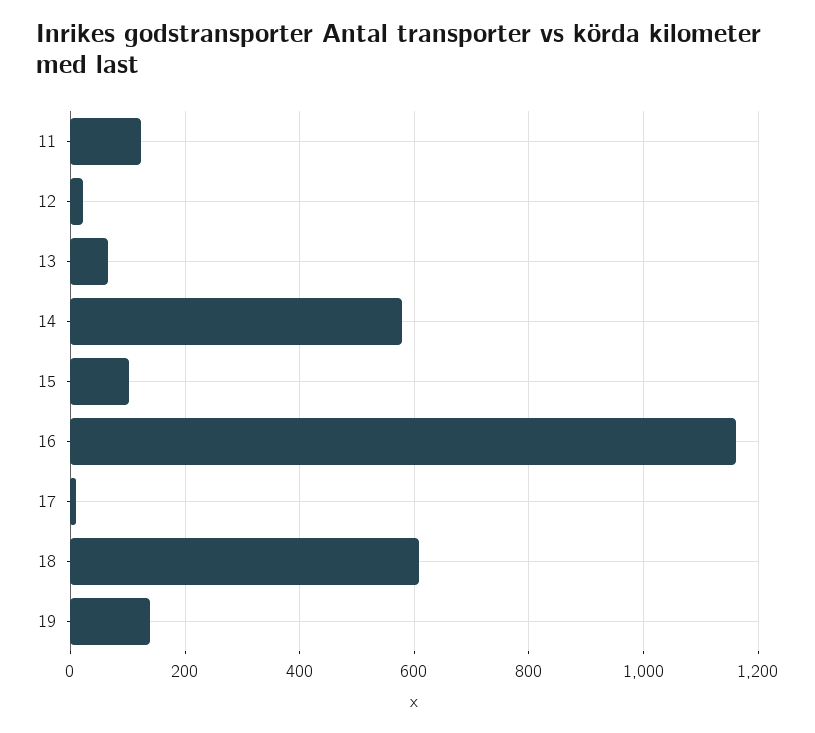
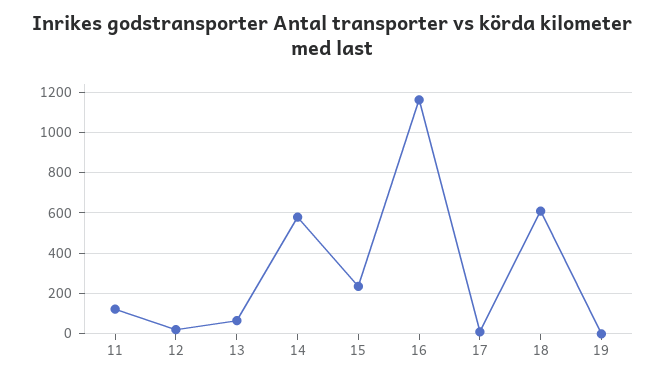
15: 100 -> 250
19: 140 -> 0

